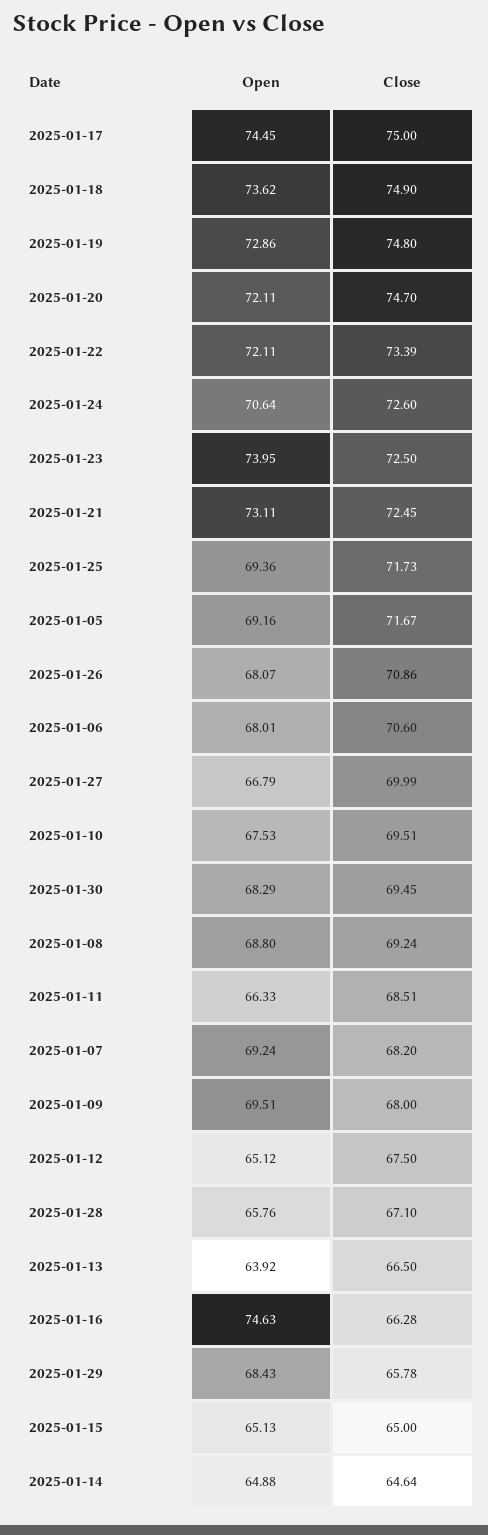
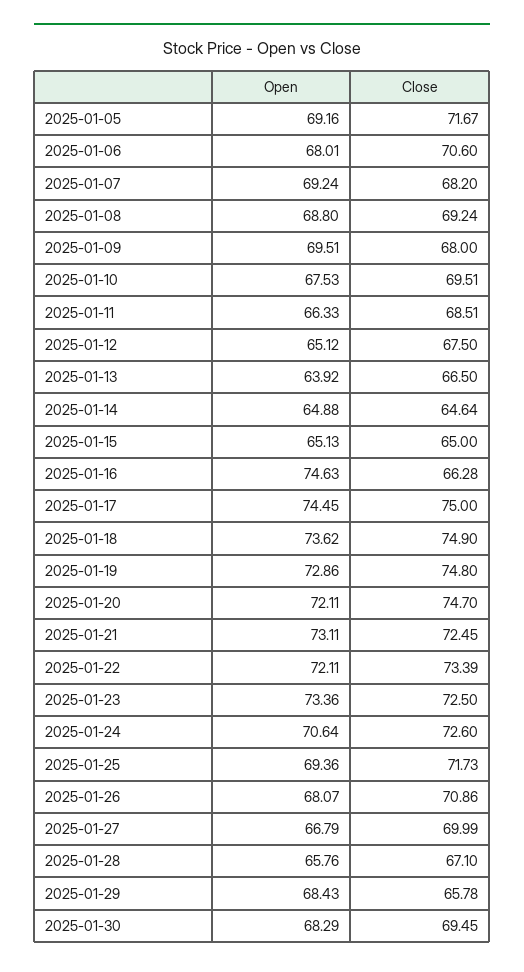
Open, 2025-01-23: 73.95 -> 73.36

